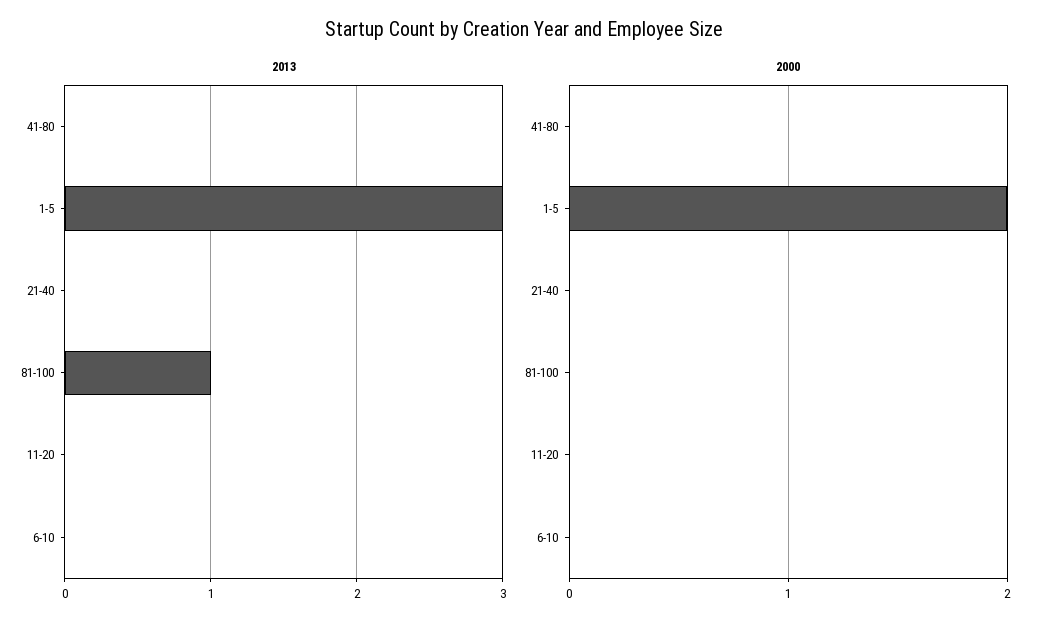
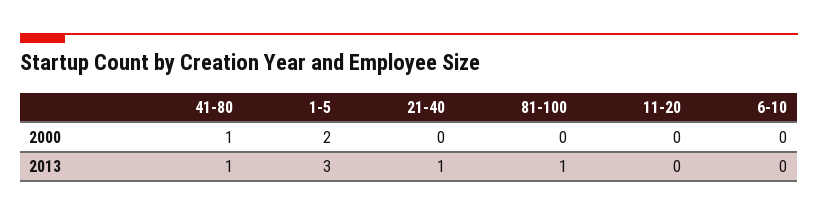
2013, 41-80: 0 -> 1
2013, 21-40: 0 -> 1
2000, 41-80: 0 -> 1

